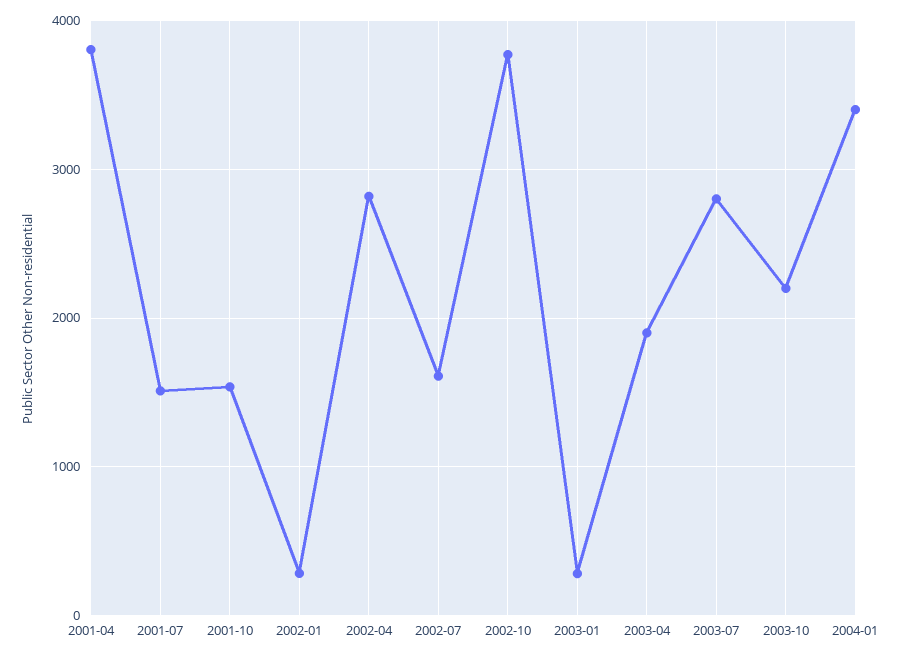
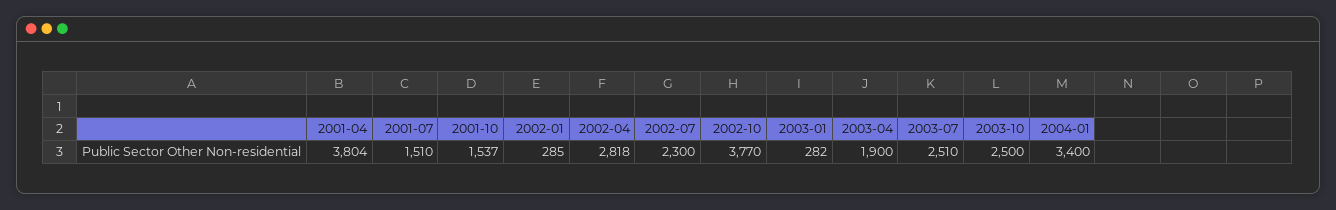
2002-07: 1600 -> 2300
2003-07: 2800 -> 2510
2003-10: 2200 -> 2500

